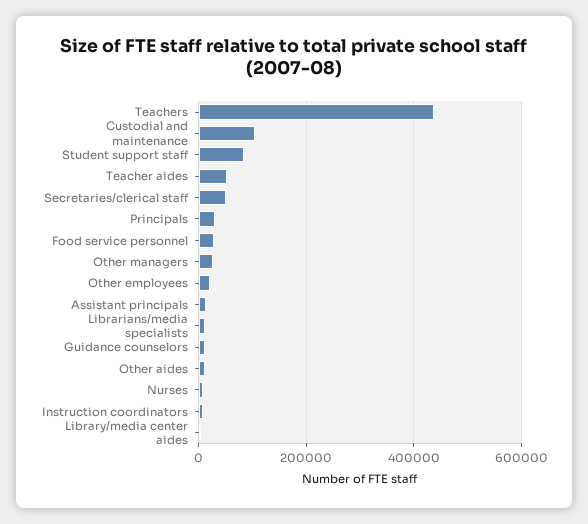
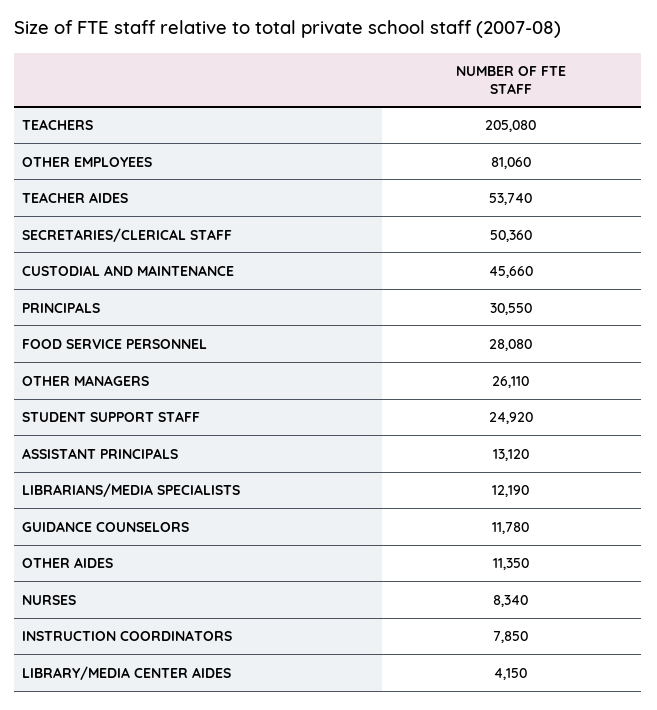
Teachers: 440000 -> 205080
Custodial and maintenance: 100000 -> 45660
Student support staff: 80000 -> 24920
Other employees: 20000 -> 81060

